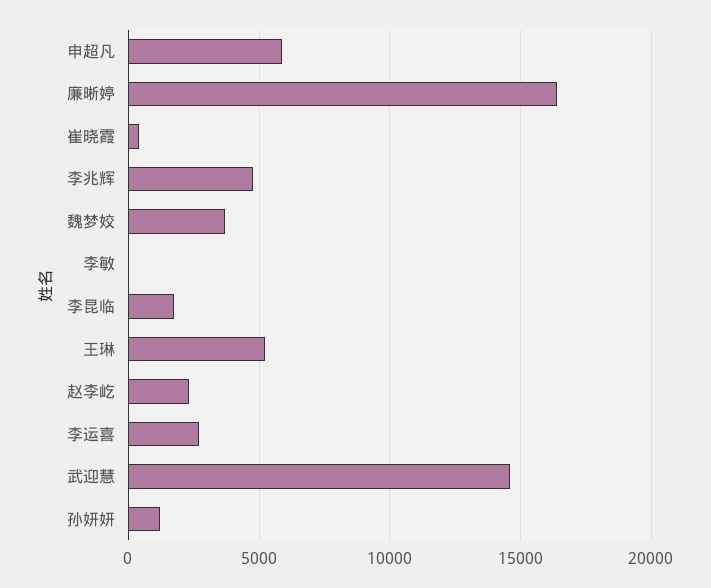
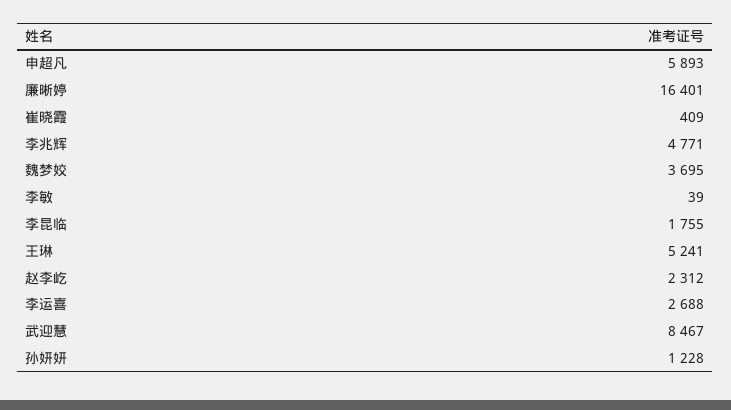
武迎慧: 14500 -> 8467

